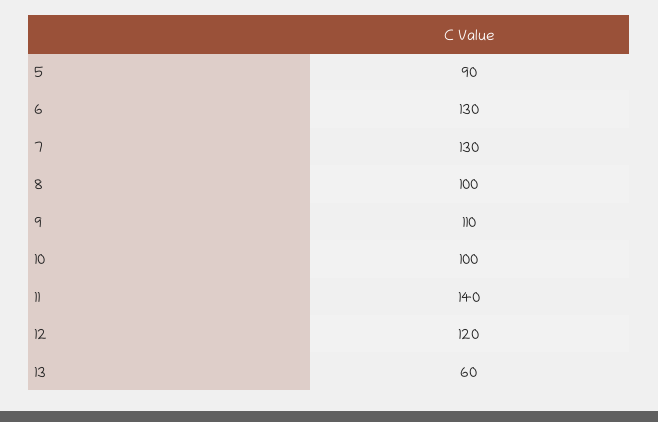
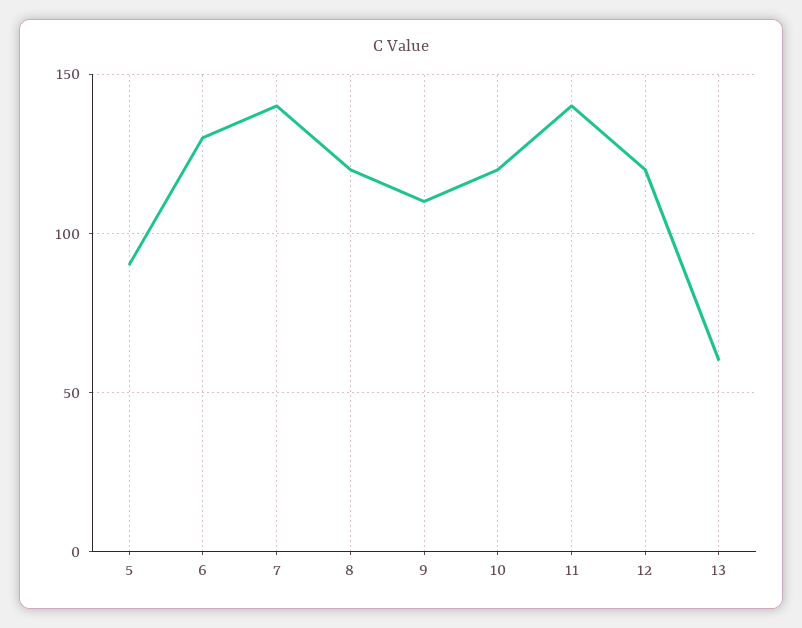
7: 130 -> 140
8: 100 -> 120
10: 100 -> 120

